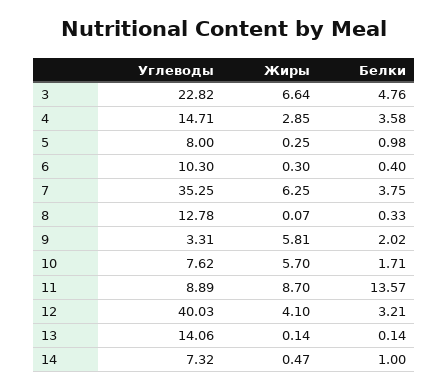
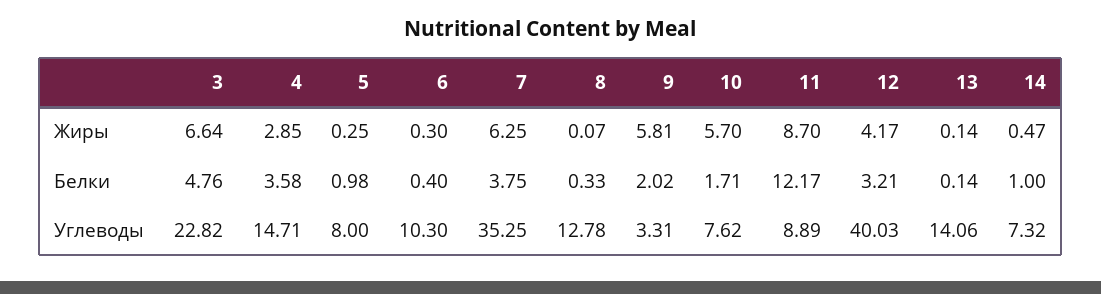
Белки, 11: 13.57 -> 12.17
Жиры, 12: 4.1 -> 4.17

